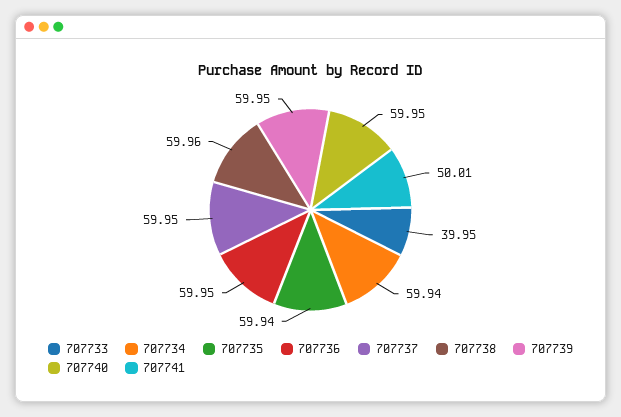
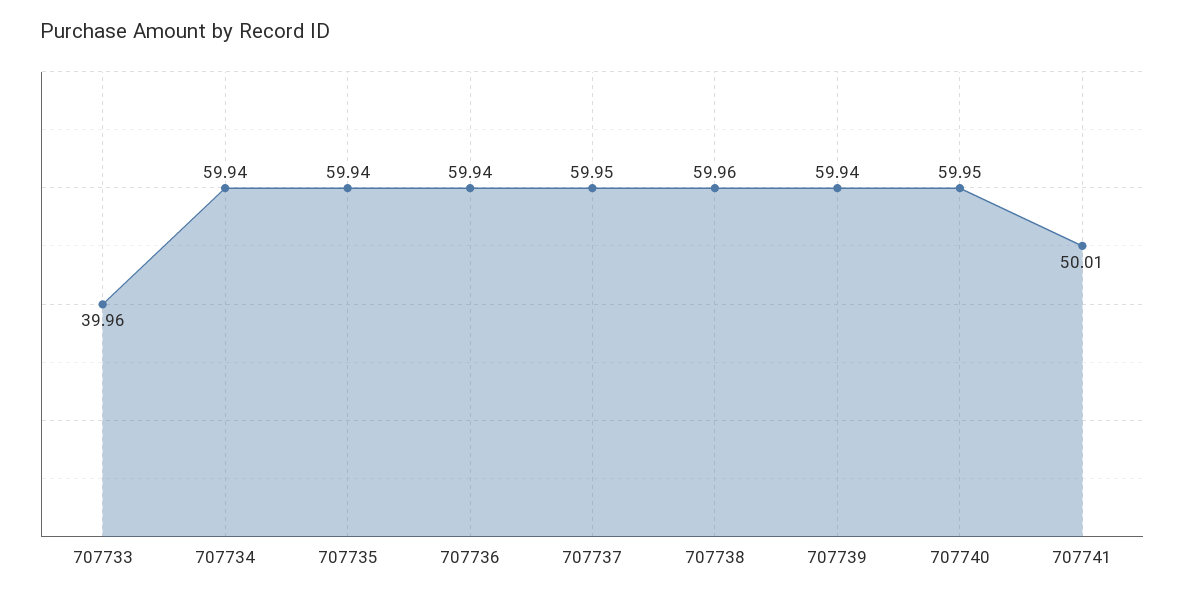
707733: 39.95 -> 39.96
707736: 59.95 -> 59.94
707739: 59.95 -> 59.94

